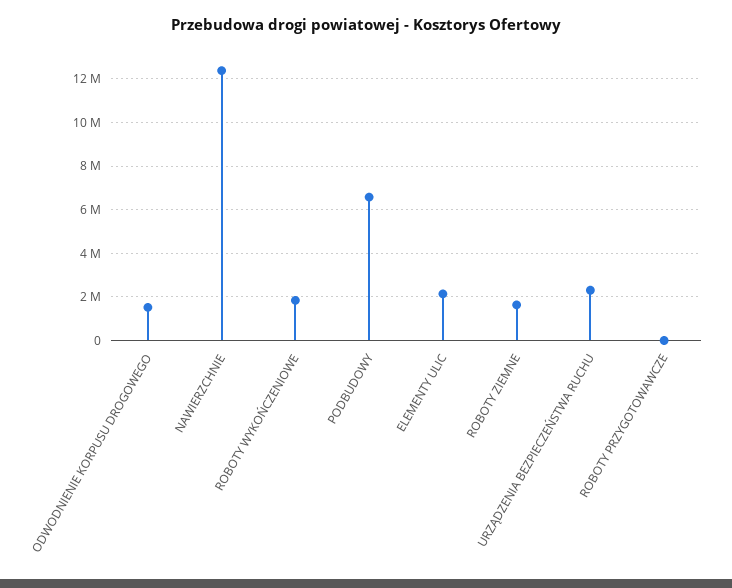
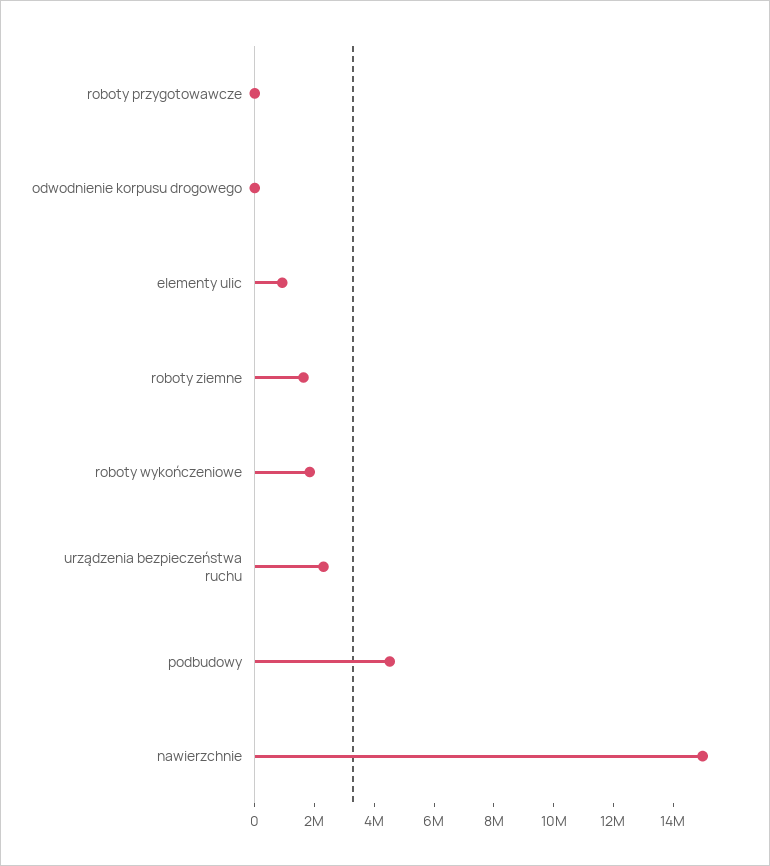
ODWODNIENIE KORPUSU DROGOWEGO: 1500000 -> 0
NAWIERZCHNIE: 12500000 -> 15000000
PODBUDOWY: 6500000 -> 4500000
ELEMENTY ULIC: 2000000 -> 1000000

